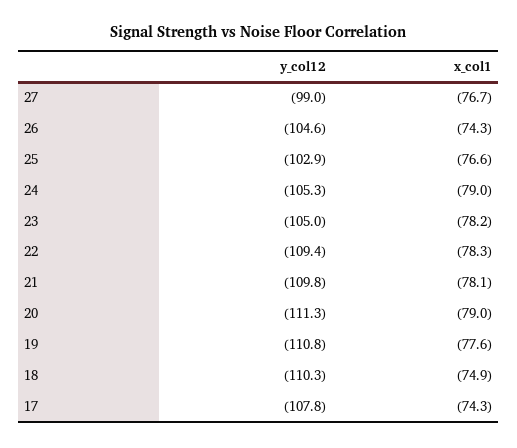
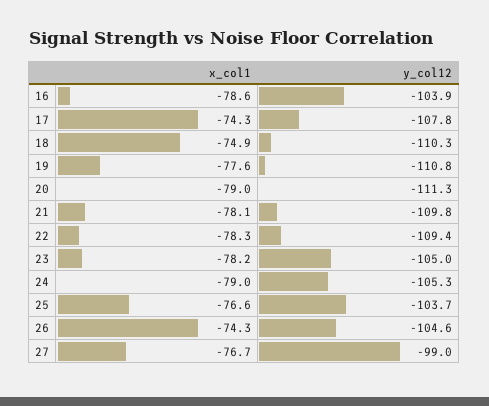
y_col12, 25: -102.9 -> -103.7
x_col1, 16: none -> -78.6
y_col12, 16: none -> -103.9

